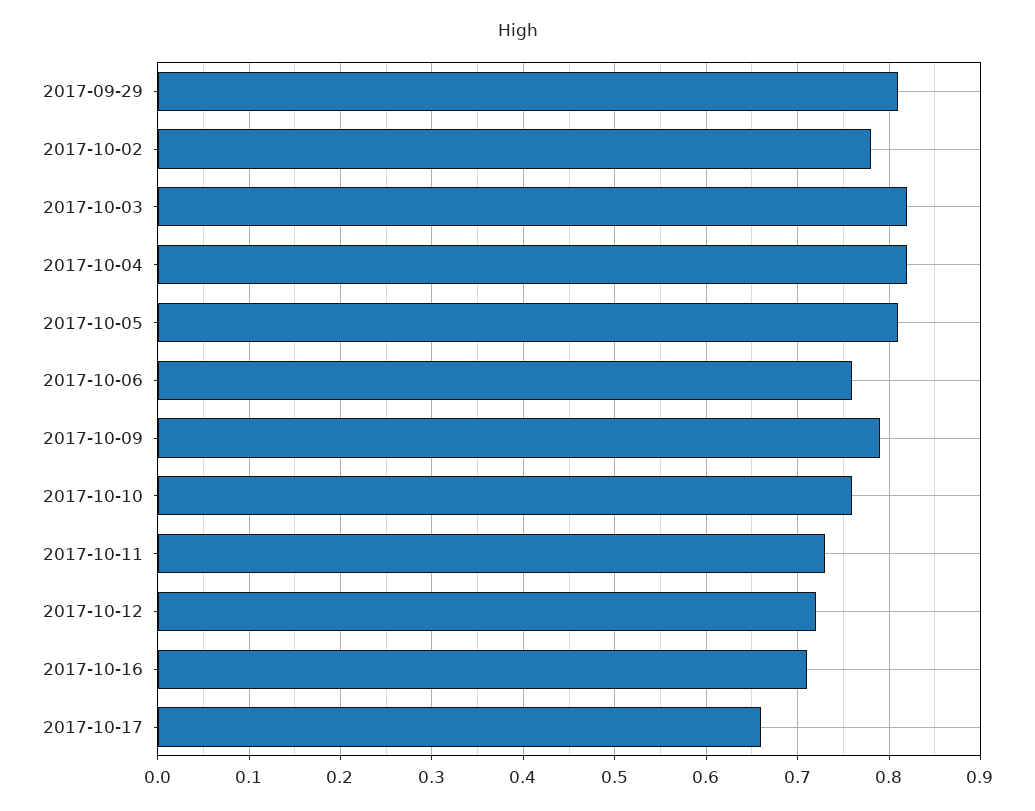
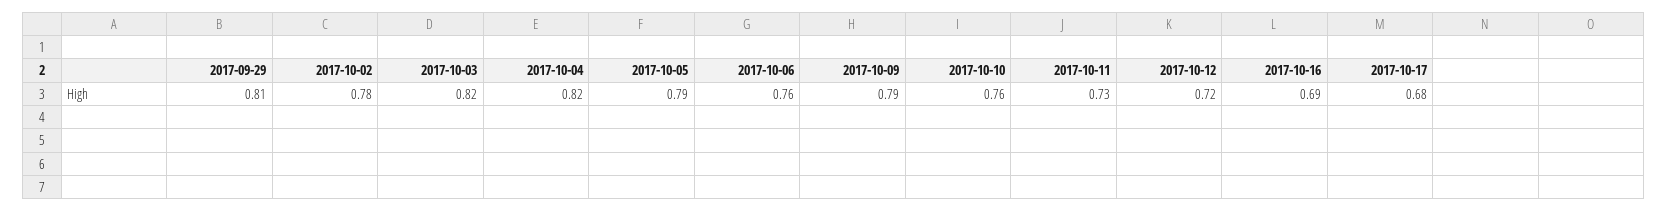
2017-10-05: 0.81 -> 0.79
2017-10-16: 0.71 -> 0.69
2017-10-17: 0.66 -> 0.68

